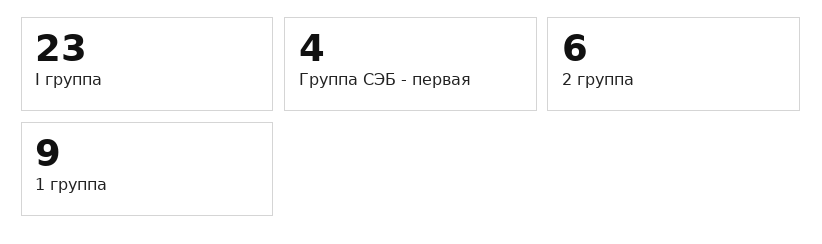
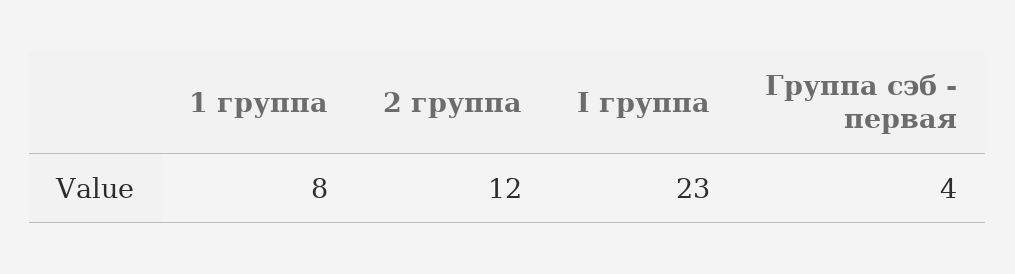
2 группа: 6 -> 12
1 группа: 9 -> 8

